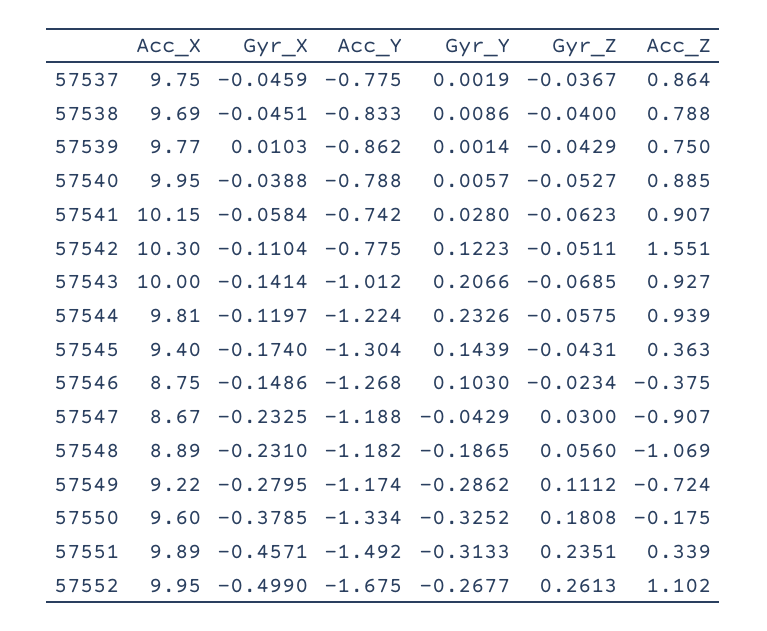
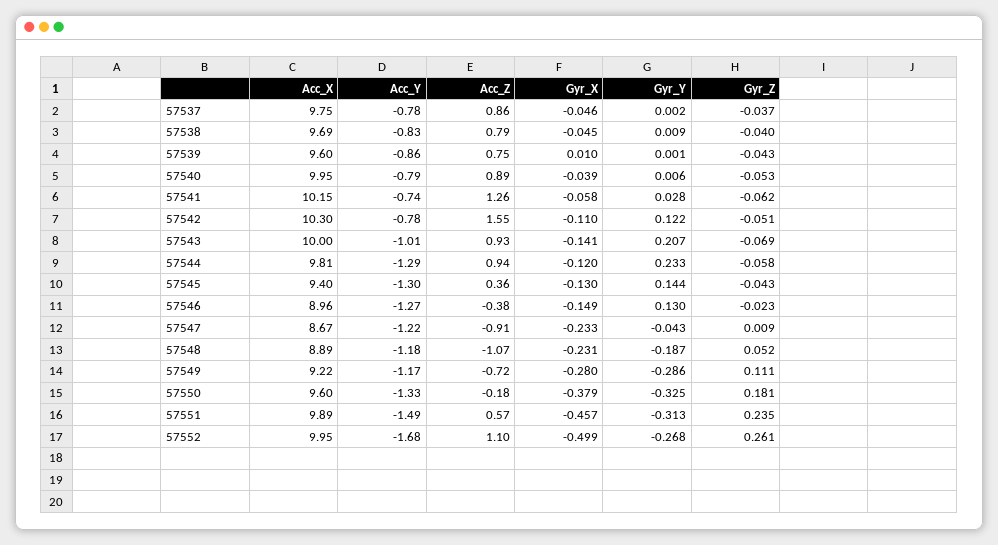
Acc_X, 57539: 9.77 -> 9.6
Acc_Z, 57541: 0.907 -> 1.26
Acc_Y, 57544: -1.224 -> -1.29
Gyr_X, 57545: -0.174 -> -0.13
Acc_X, 57546: 8.75 -> 8.96
Gyr_Y, 57546: 0.103 -> 0.13
Acc_Y, 57547: -1.188 -> -1.22
Gyr_Z, 57547: 0.03 -> 0.009
Gyr_Z, 57548: 0.056 -> 0.052
Acc_Z, 57551: 0.339 -> 0.57

